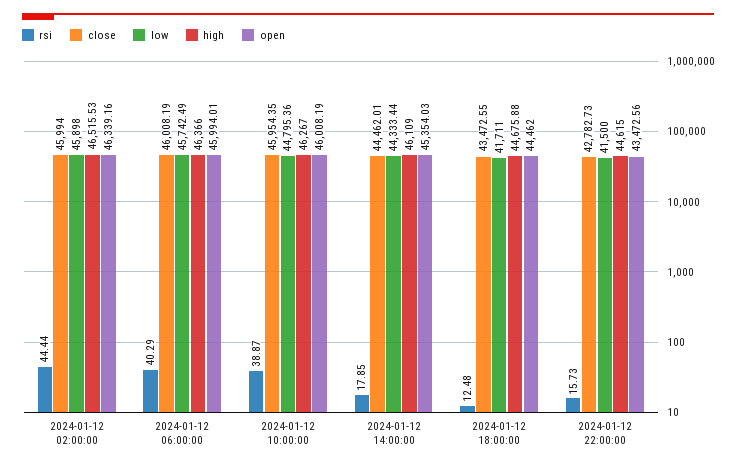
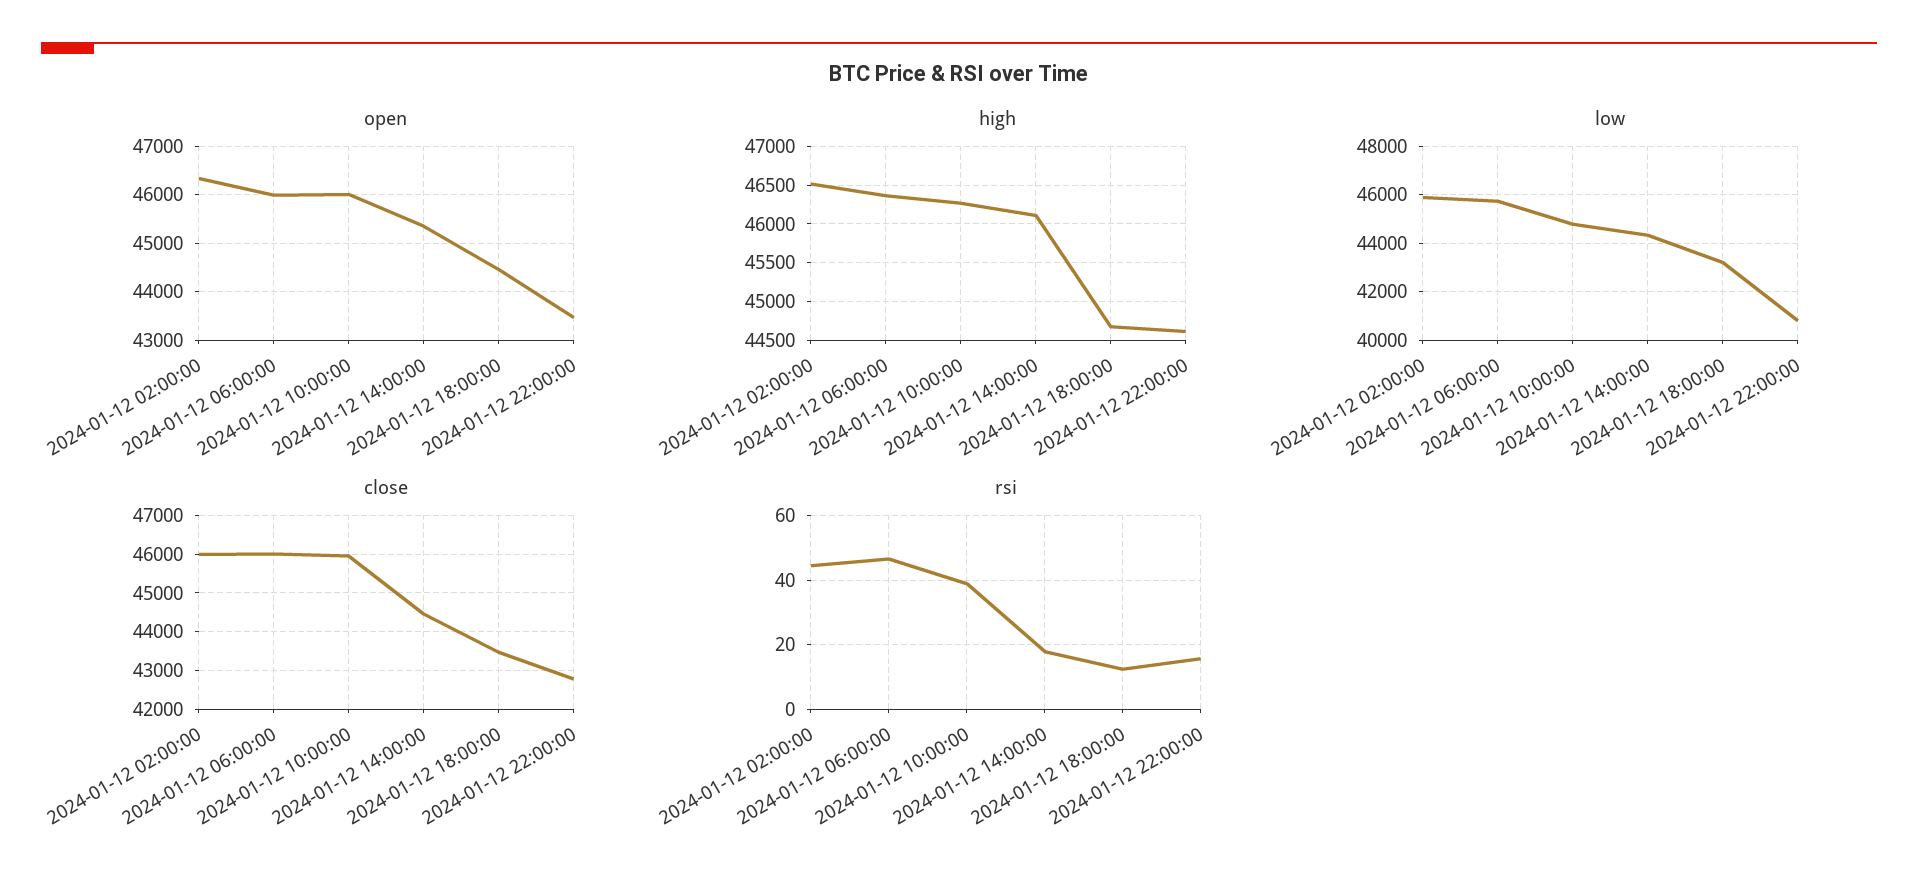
rsi, 2024-01-12 06:00:00: 40.29 -> 46
low, 2024-01-12 18:00:00: 41711 -> 43250
low, 2024-01-12 22:00:00: 41500 -> 40750

